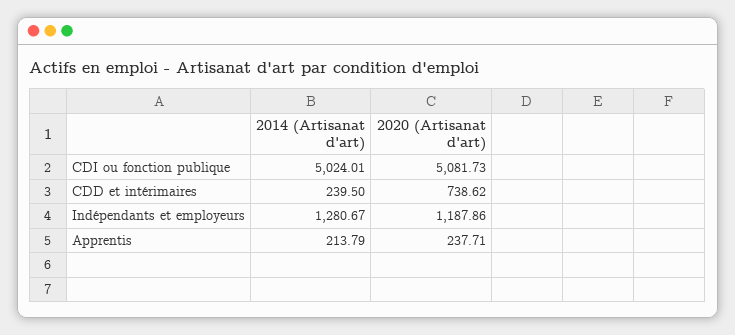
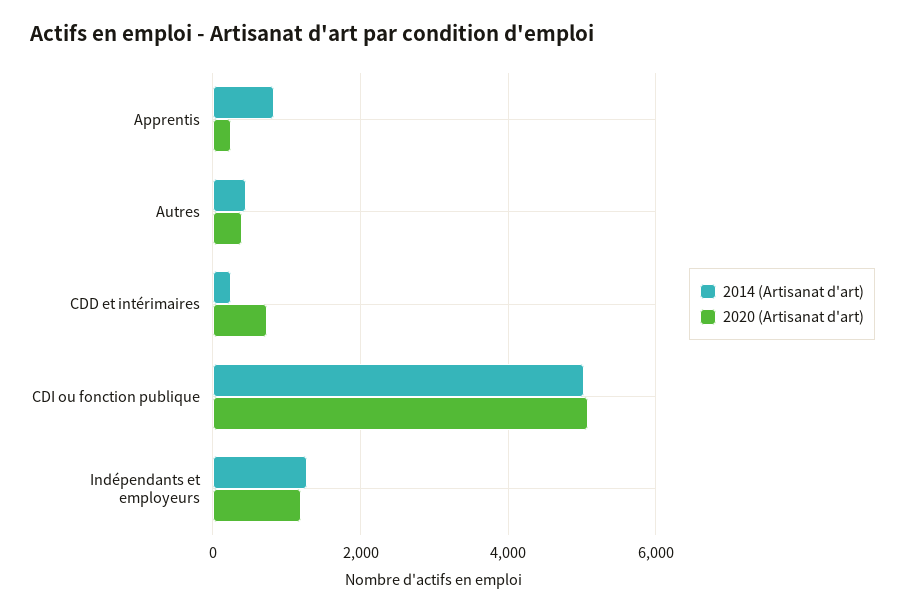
2014 (Artisanat d'art), Apprentis: 213.79 -> 800
2014 (Artisanat d'art), Autres: none -> 400
2020 (Artisanat d'art), Autres: none -> 400

